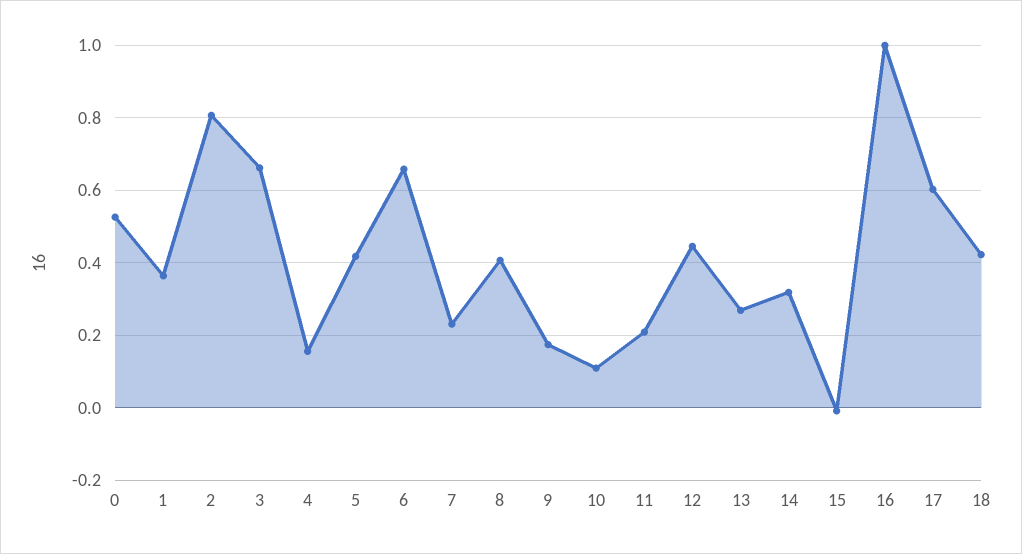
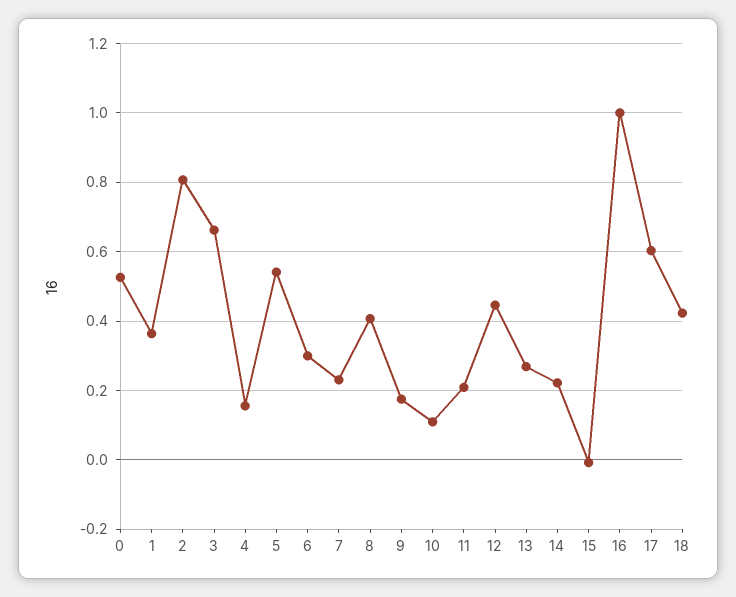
5: 0.42 -> 0.54
6: 0.66 -> 0.3
14: 0.32 -> 0.22

